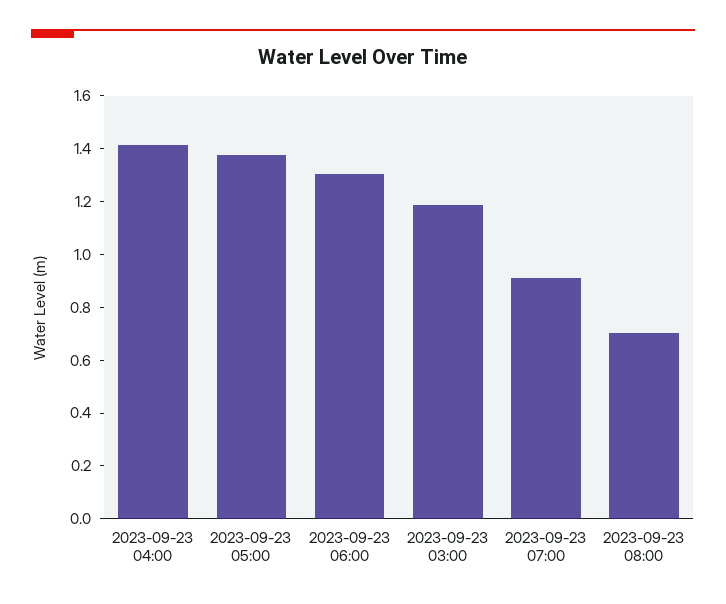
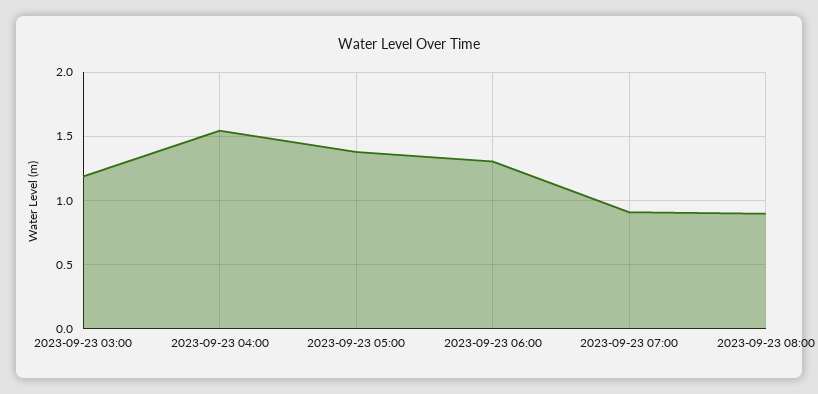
2023-09-23 04:00: 1.4 -> 1.55
2023-09-23 08:00: 0.7 -> 0.9

